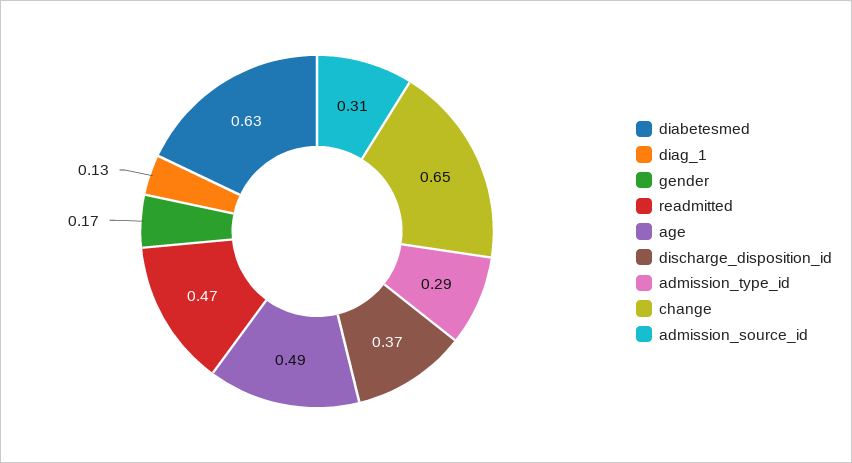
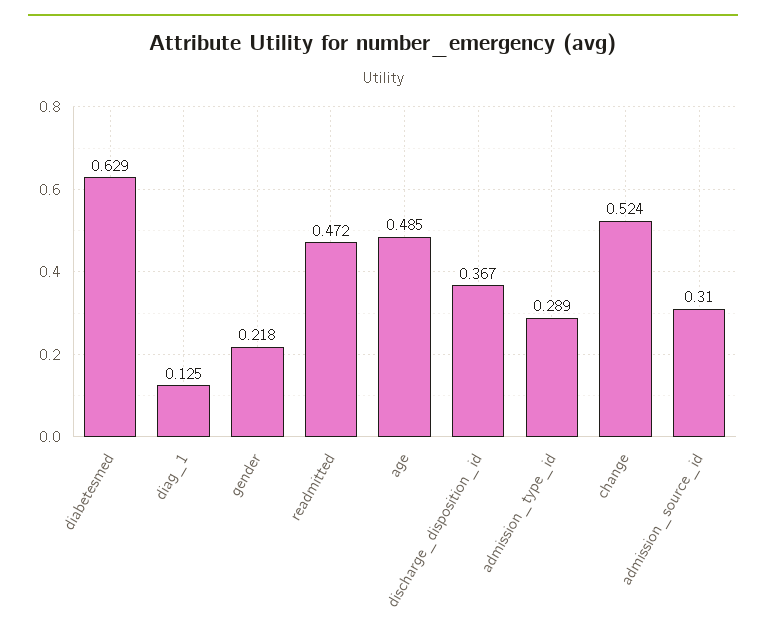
gender: 0.17 -> 0.218
change: 0.65 -> 0.524

